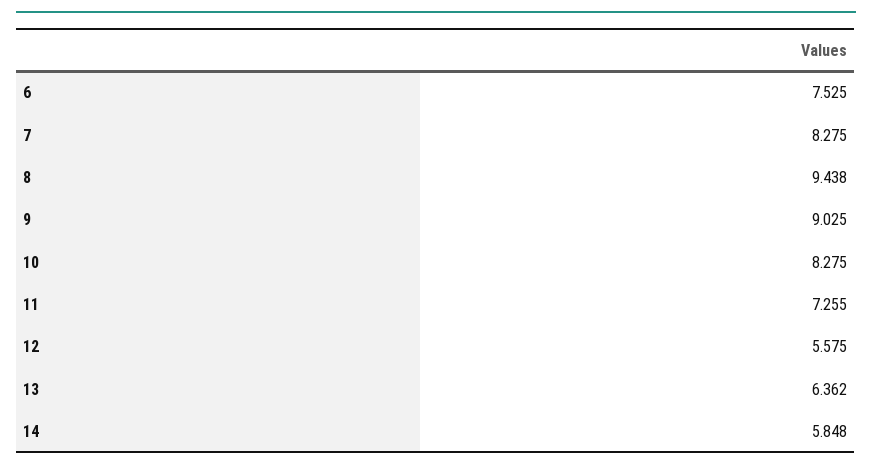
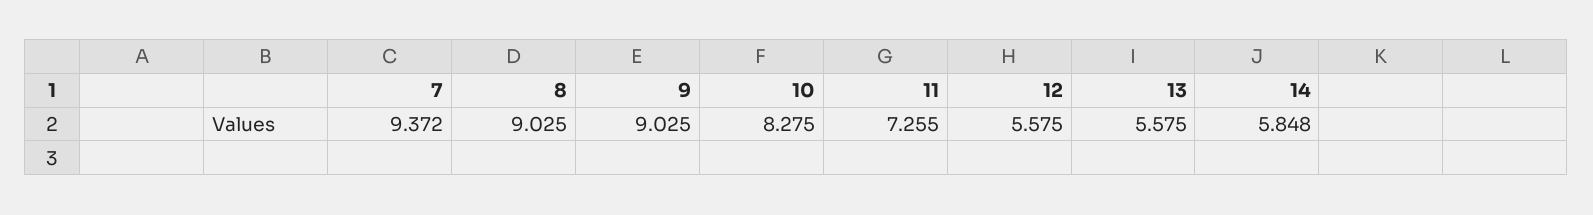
6: 7.525 -> none
7: 8.275 -> 9.372
8: 9.438 -> 9.025
13: 6.362 -> 5.575

